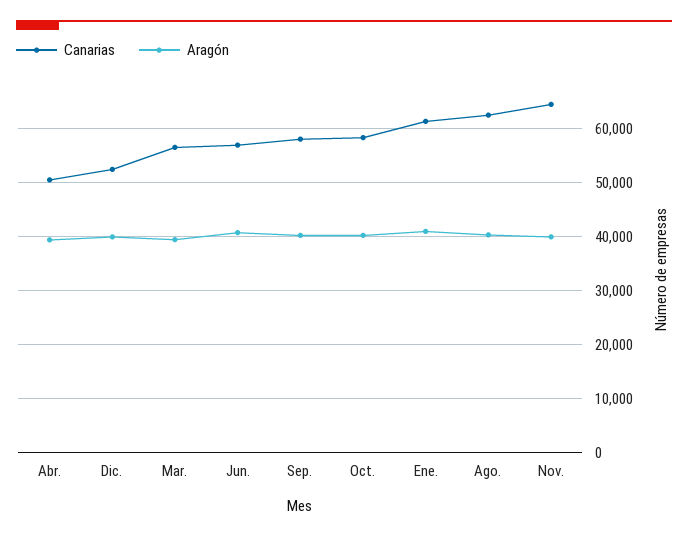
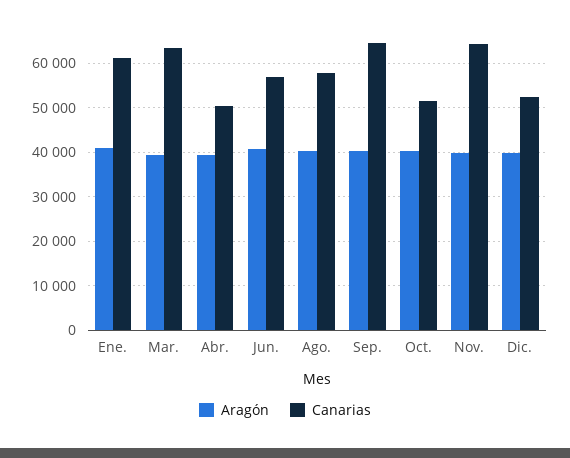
Canarias, Mar.: 56000 -> 64000
Canarias, Sep.: 58000 -> 64000
Canarias, Oct.: 58000 -> 52000
Canarias, Ago.: 62000 -> 58000

